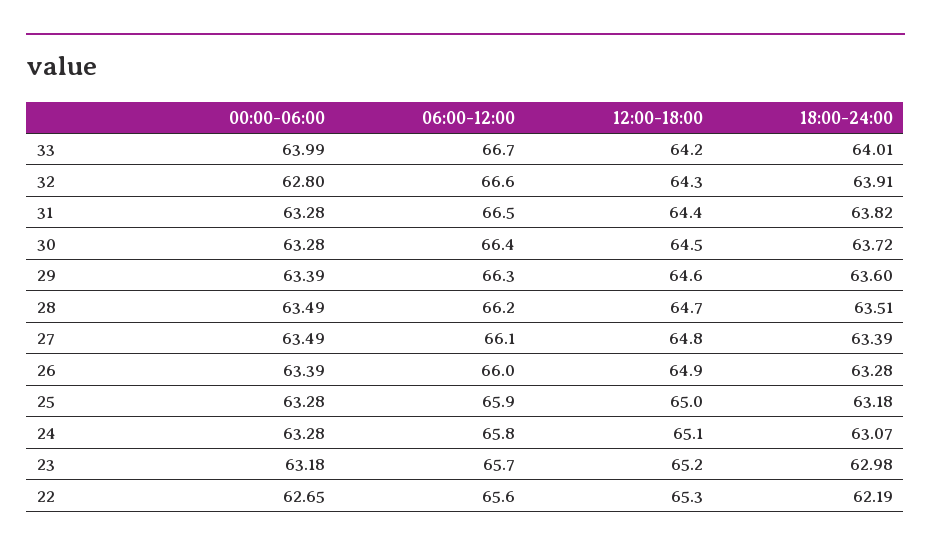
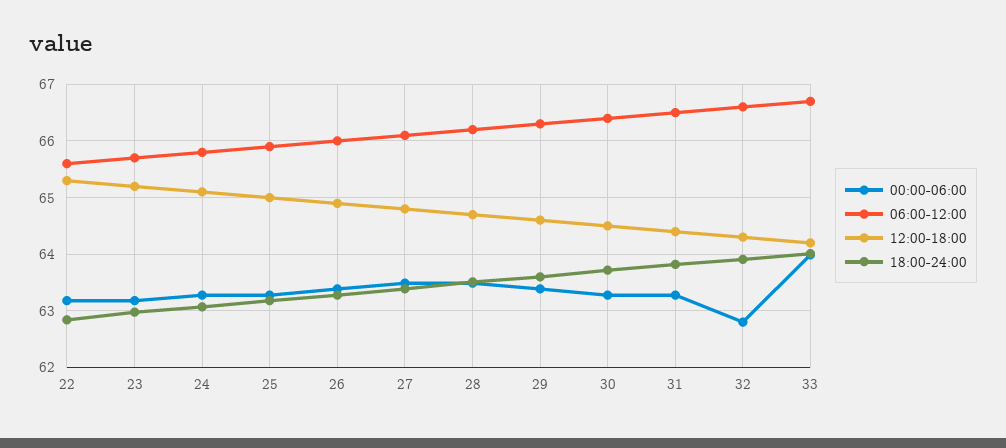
00:00-06:00, 22: 62.65 -> 63.2
18:00-24:00, 22: 62.19 -> 62.8

